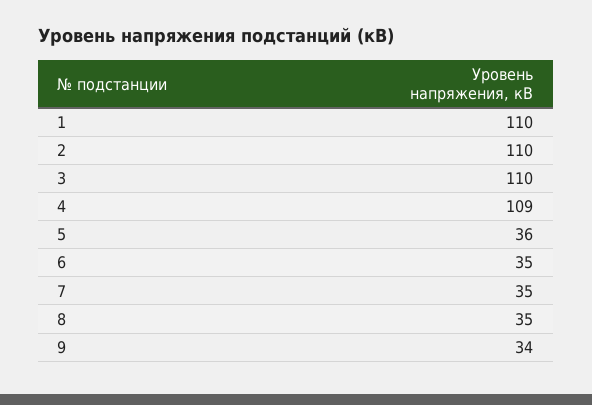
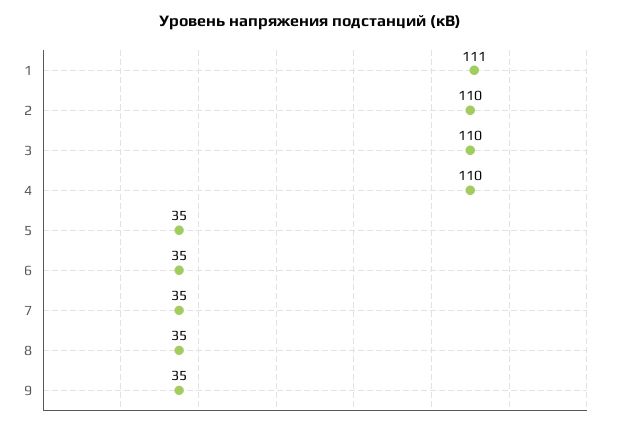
1: 110 -> 111
4: 109 -> 110
5: 36 -> 35
9: 34 -> 35

